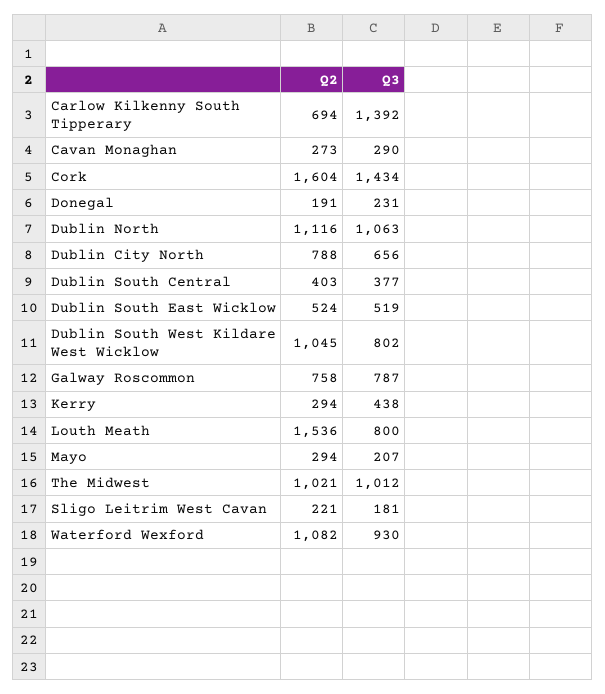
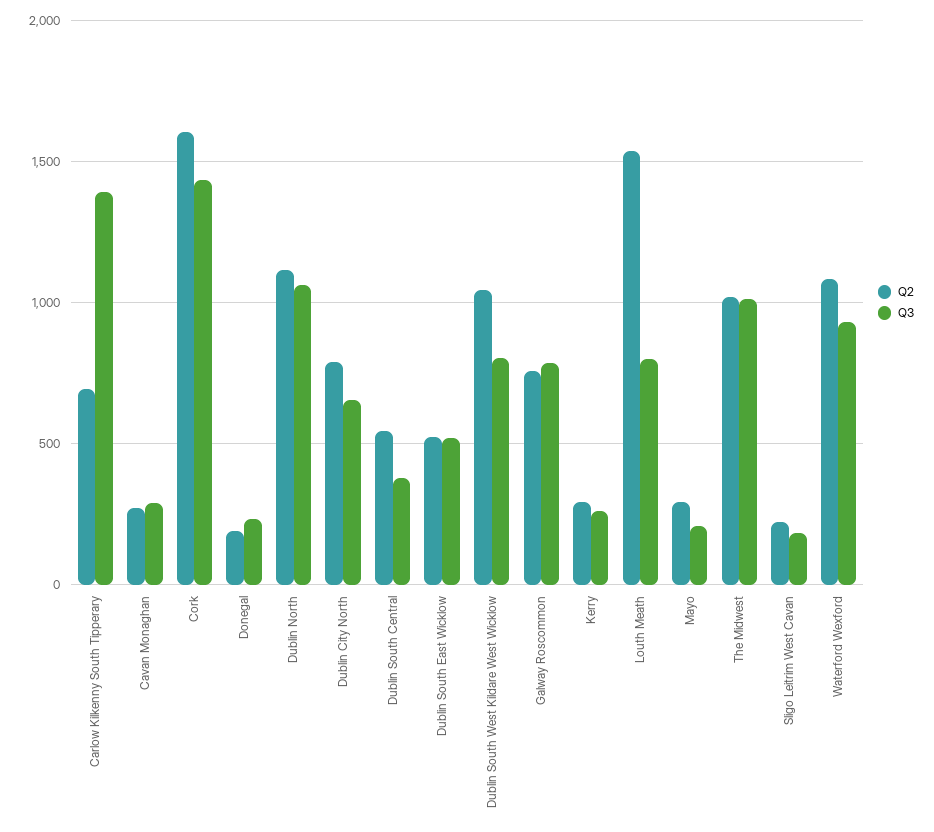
Q2, Dublin South Central: 403 -> 550
Q3, Kerry: 438 -> 250

